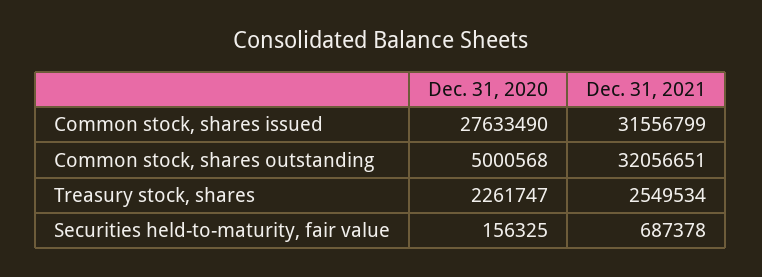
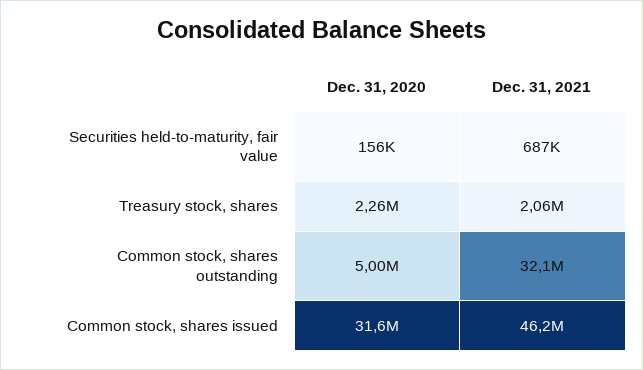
Dec. 31, 2020, Common stock, shares issued: 27633490 -> 31600000
Dec. 31, 2021, Common stock, shares issued: 31556799 -> 46200000
Dec. 31, 2021, Treasury stock, shares: 2549534 -> 2060000

